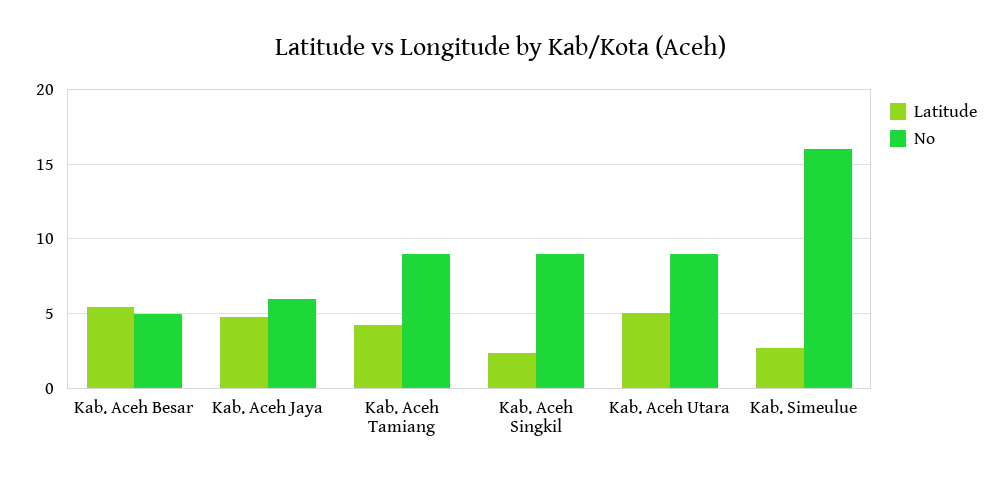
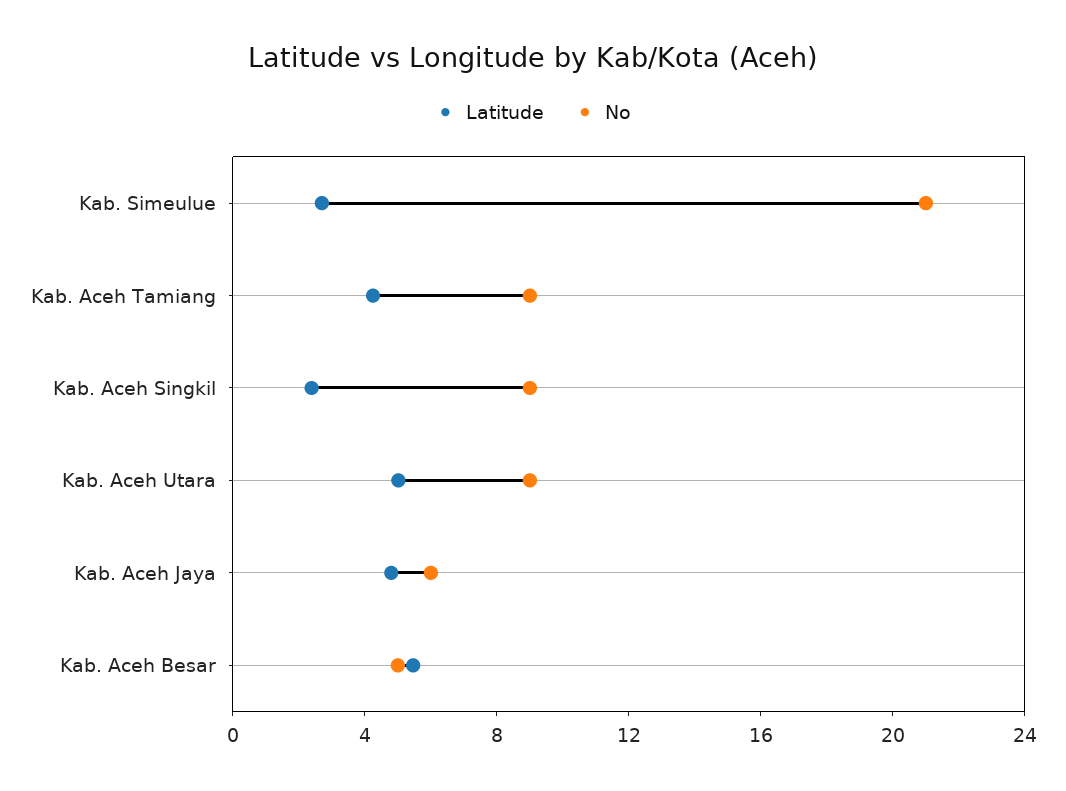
No, Kab. Simeulue: 16 -> 21

